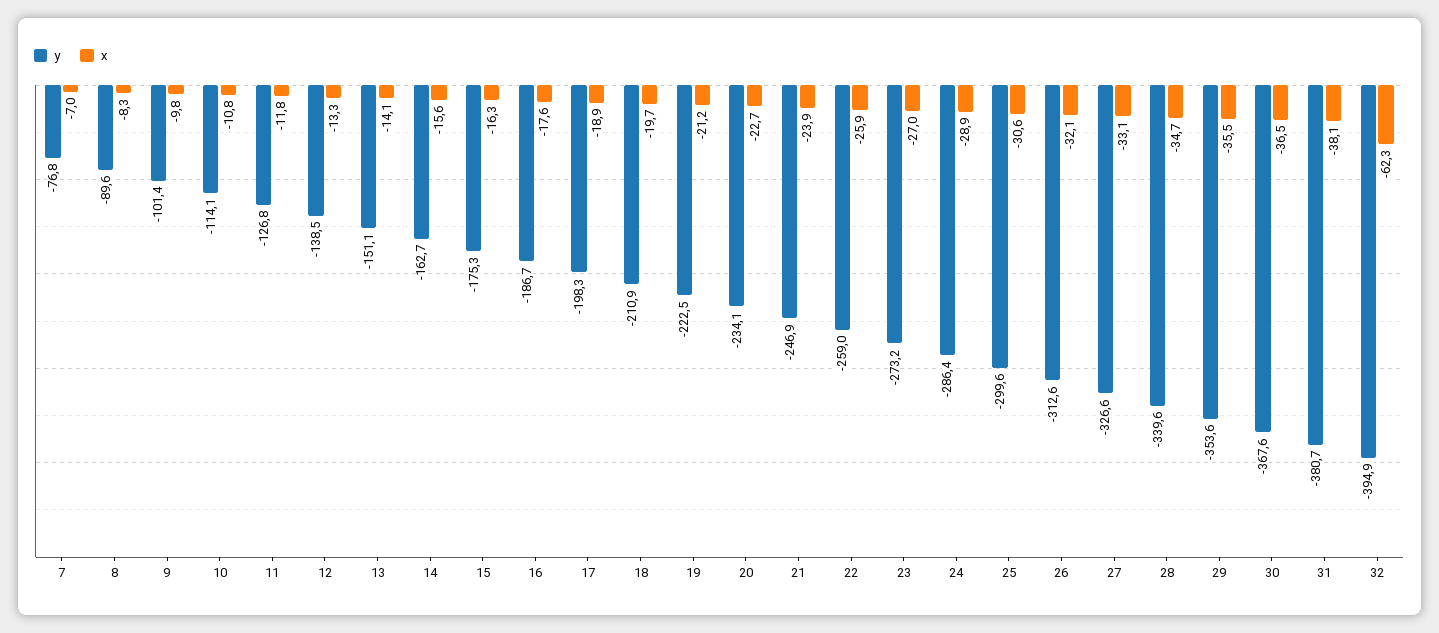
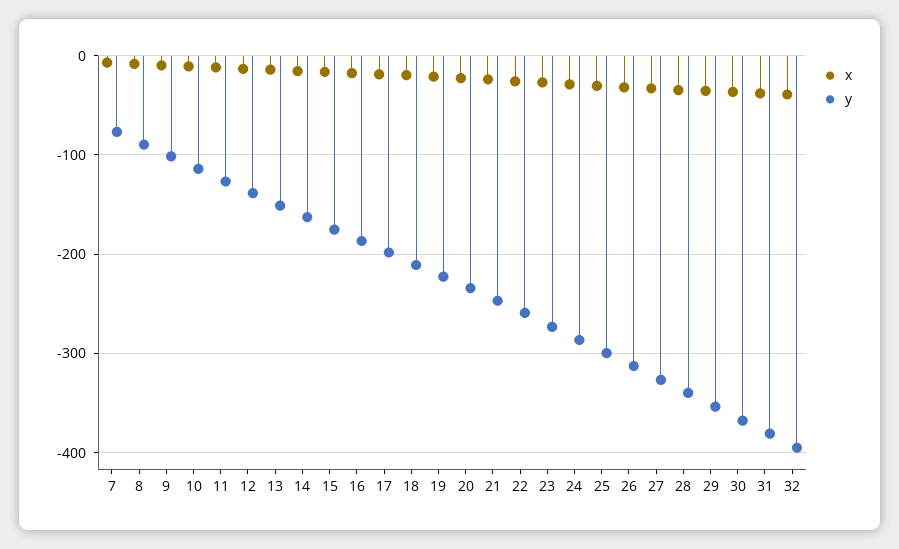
x, 32: -62.3 -> -40

